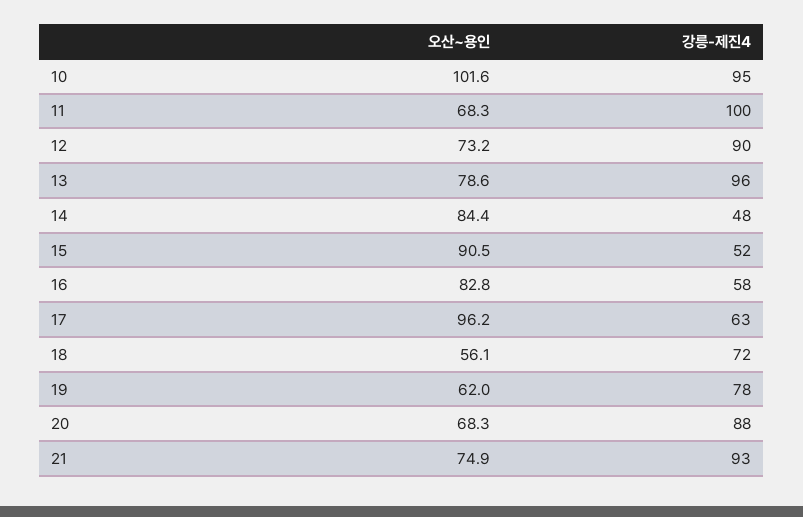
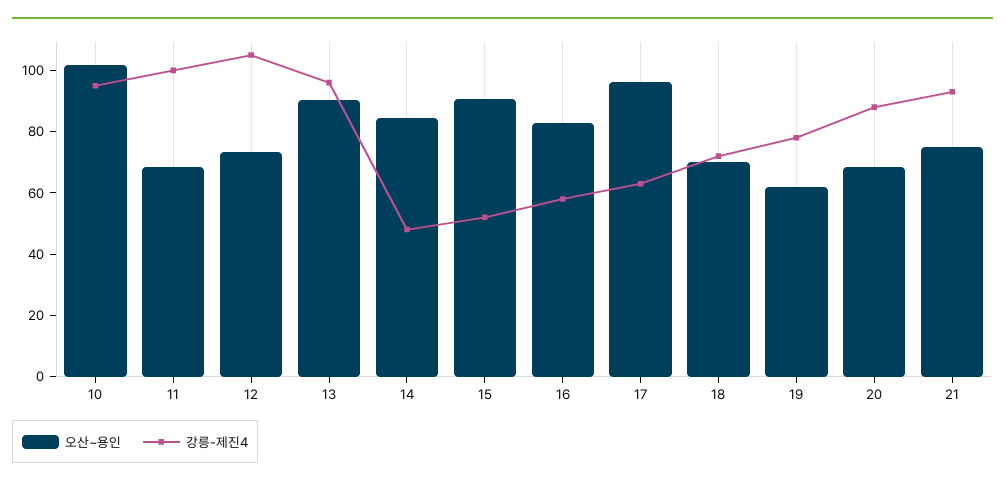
강릉-제진4, 12: 90 -> 105
오산~용인, 13: 78.6 -> 90
오산~용인, 18: 56.1 -> 70

